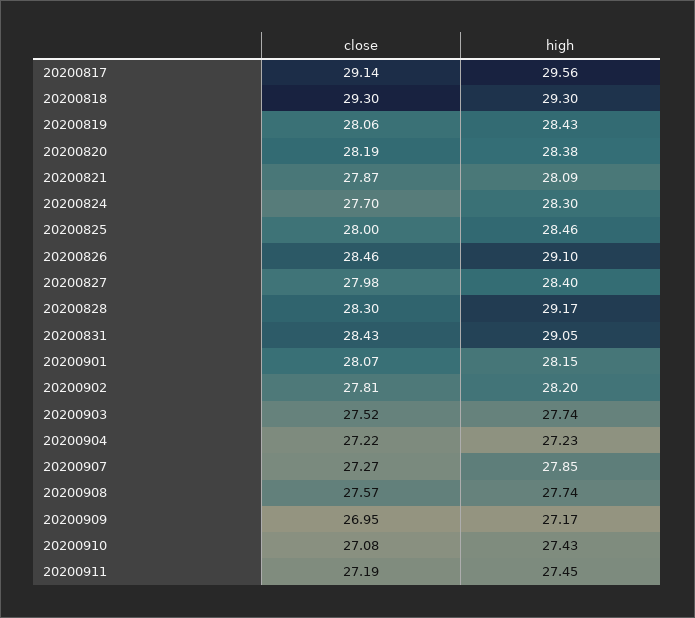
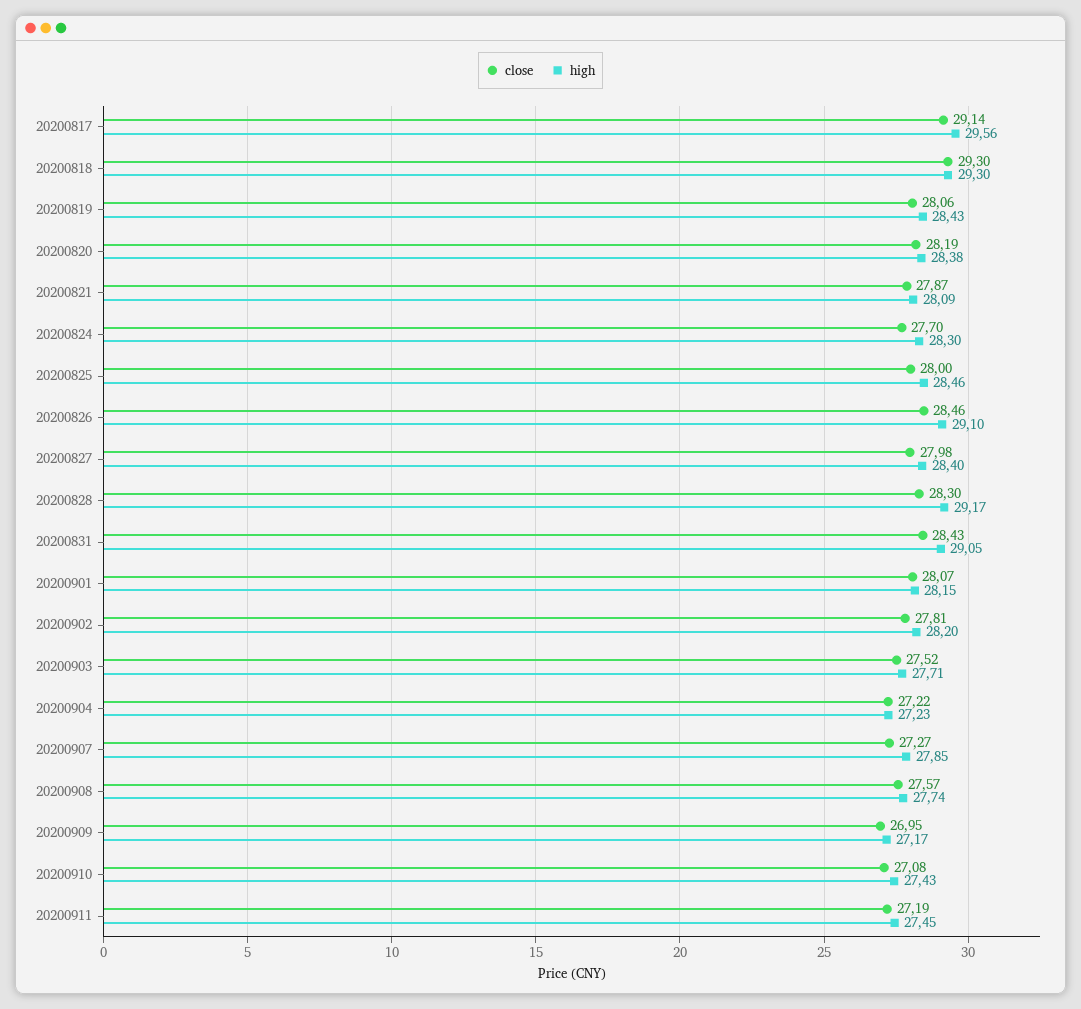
high, 20200903: 27.74 -> 27.71

